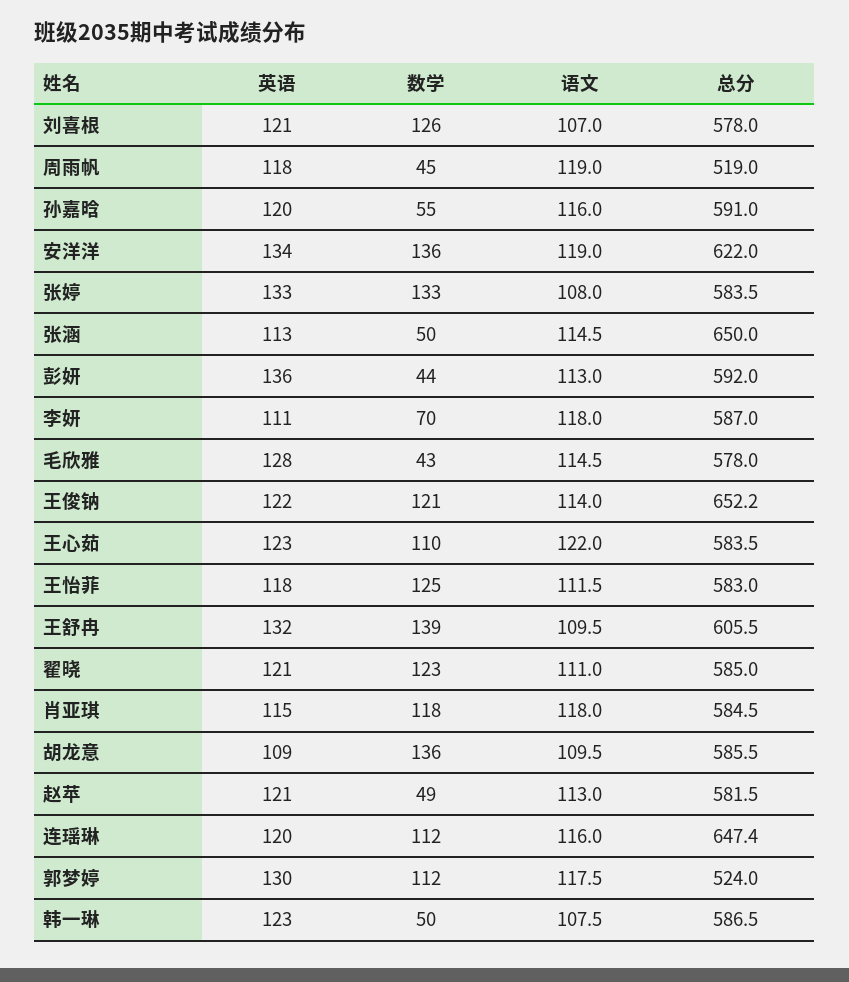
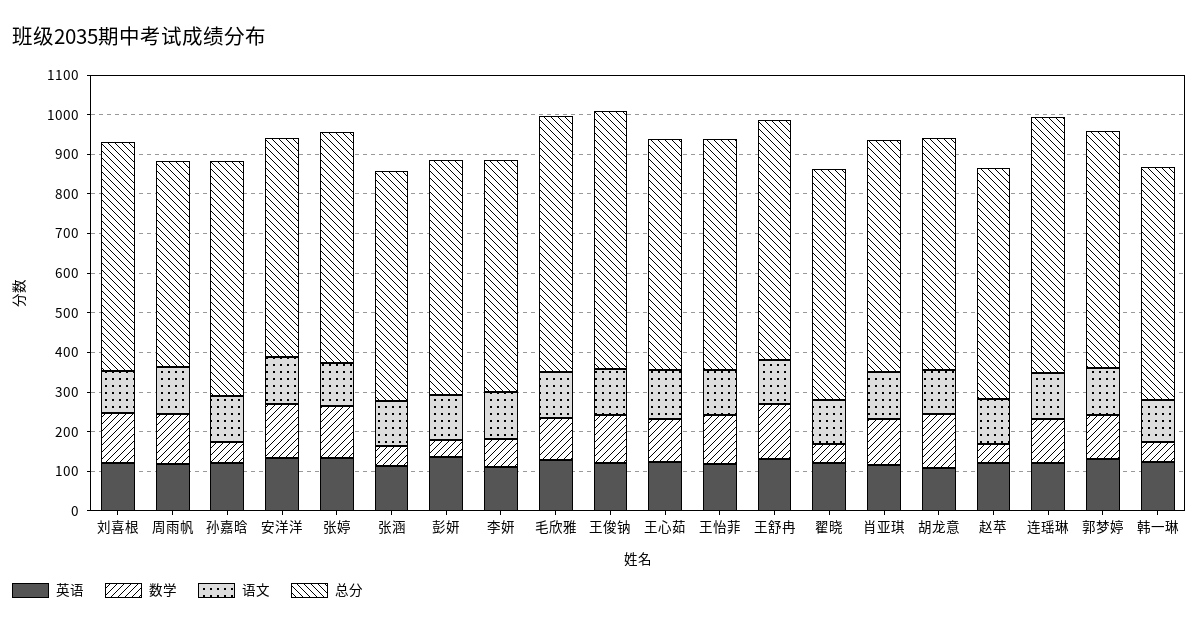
数学, 周雨帆: 45 -> 125
总分, 安洋洋: 622 -> 550
总分, 张涵: 650 -> 575
数学, 毛欣雅: 43 -> 100
总分, 毛欣雅: 578 -> 650
数学, 翟晓: 123 -> 50
总分, 郭梦婷: 524 -> 600

